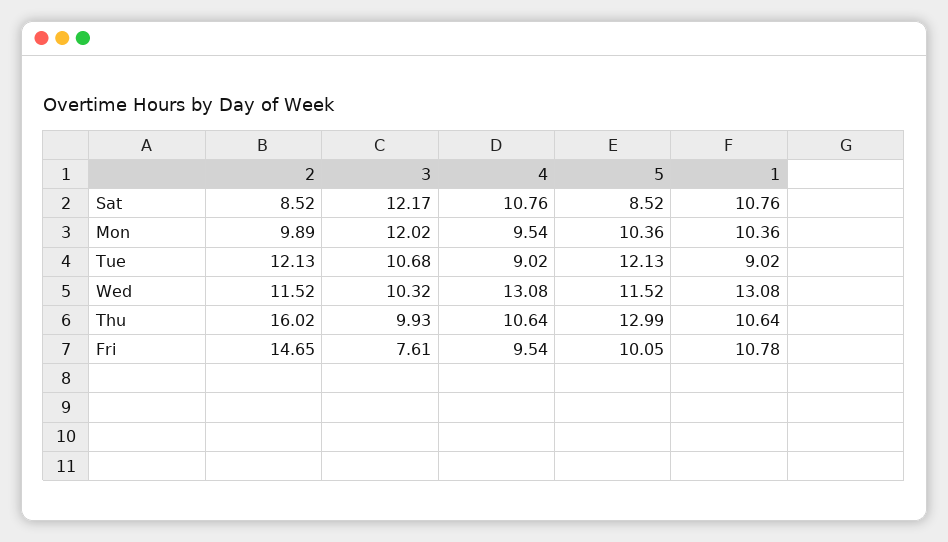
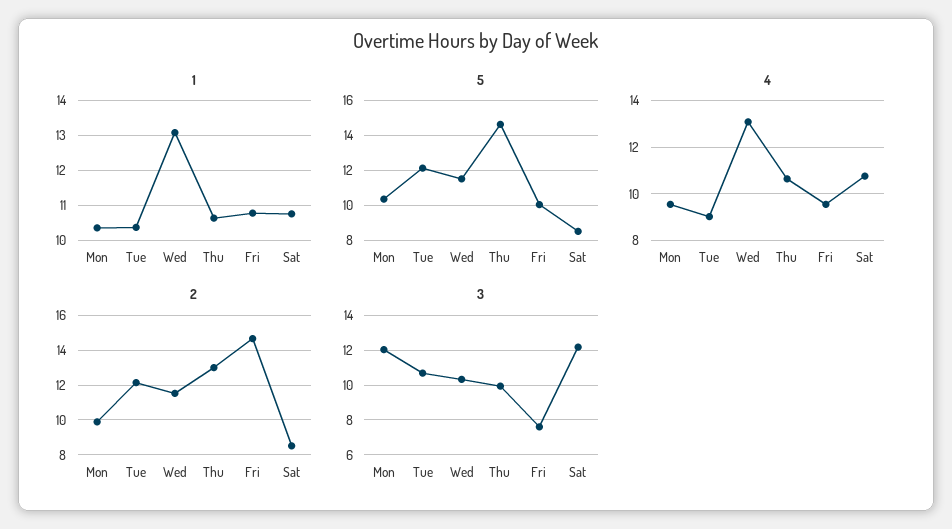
1, Tue: 9.02 -> 10.4
2, Thu: 16.02 -> 13
5, Thu: 12.99 -> 14.5

